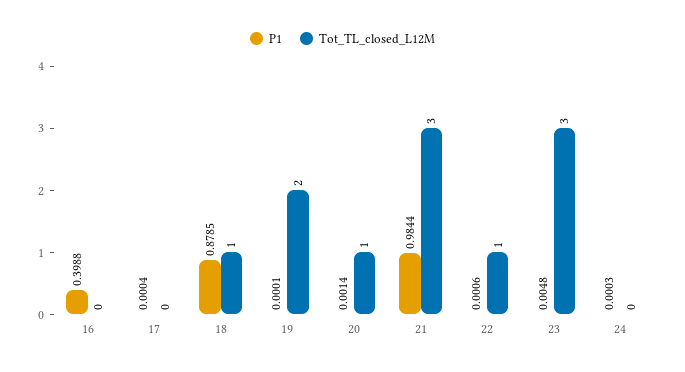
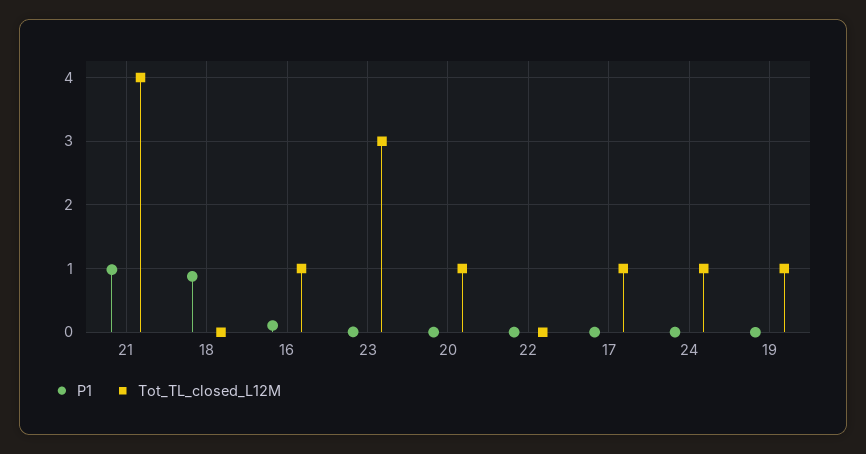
P1, 16: 0.3988 -> 0.1
Tot_TL_closed_L12M, 16: 0 -> 1
Tot_TL_closed_L12M, 17: 0 -> 1
Tot_TL_closed_L12M, 18: 1 -> 0
Tot_TL_closed_L12M, 19: 2 -> 1
Tot_TL_closed_L12M, 21: 3 -> 4
Tot_TL_closed_L12M, 22: 1 -> 0
Tot_TL_closed_L12M, 24: 0 -> 1

